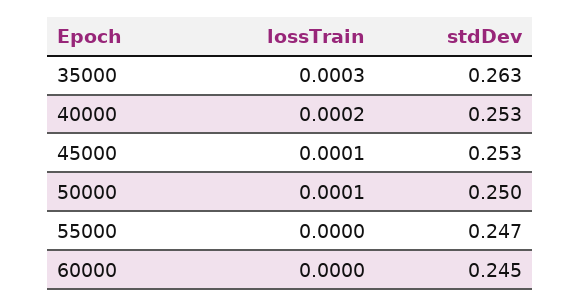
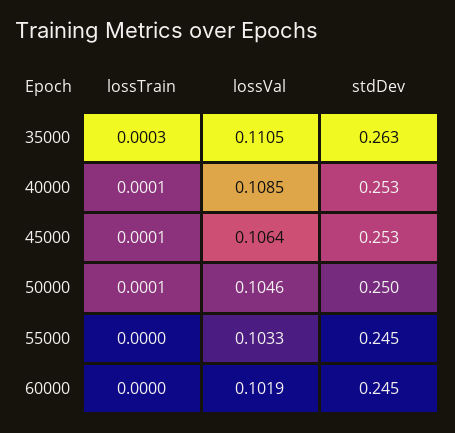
lossTrain, 40000: 0.0002 -> 0.0001
stdDev, 55000: 0.247 -> 0.245
lossVal, 35000: none -> 0.1105
lossVal, 40000: none -> 0.1085
lossVal, 45000: none -> 0.1064
lossVal, 50000: none -> 0.1046
lossVal, 55000: none -> 0.1033
lossVal, 60000: none -> 0.1019

